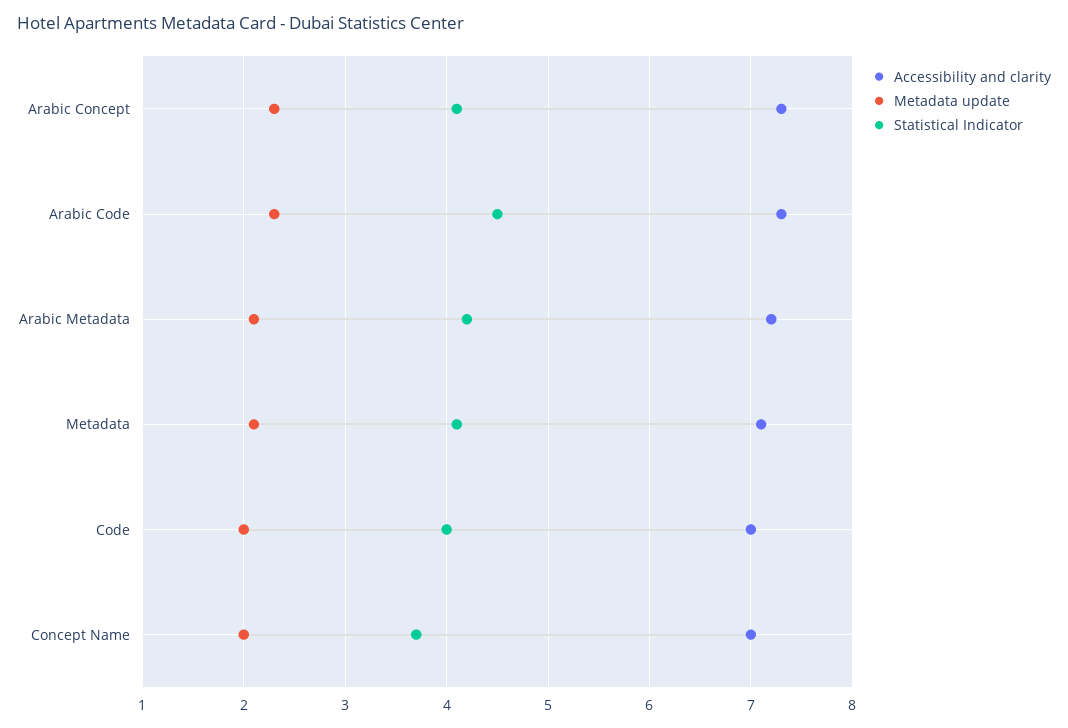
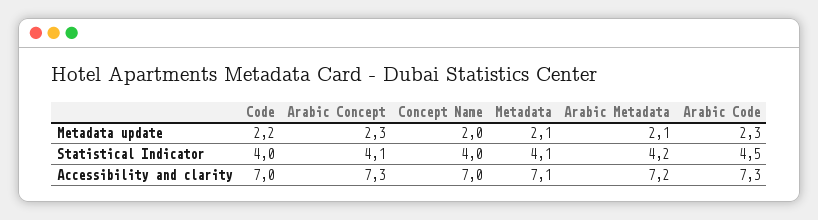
Metadata update, Code: 2 -> 2.2
Statistical Indicator, Concept Name: 3.7 -> 4

